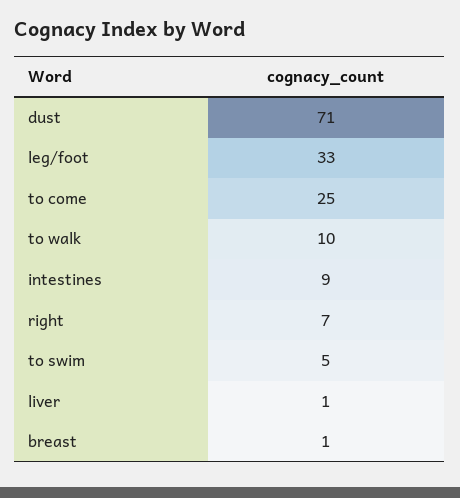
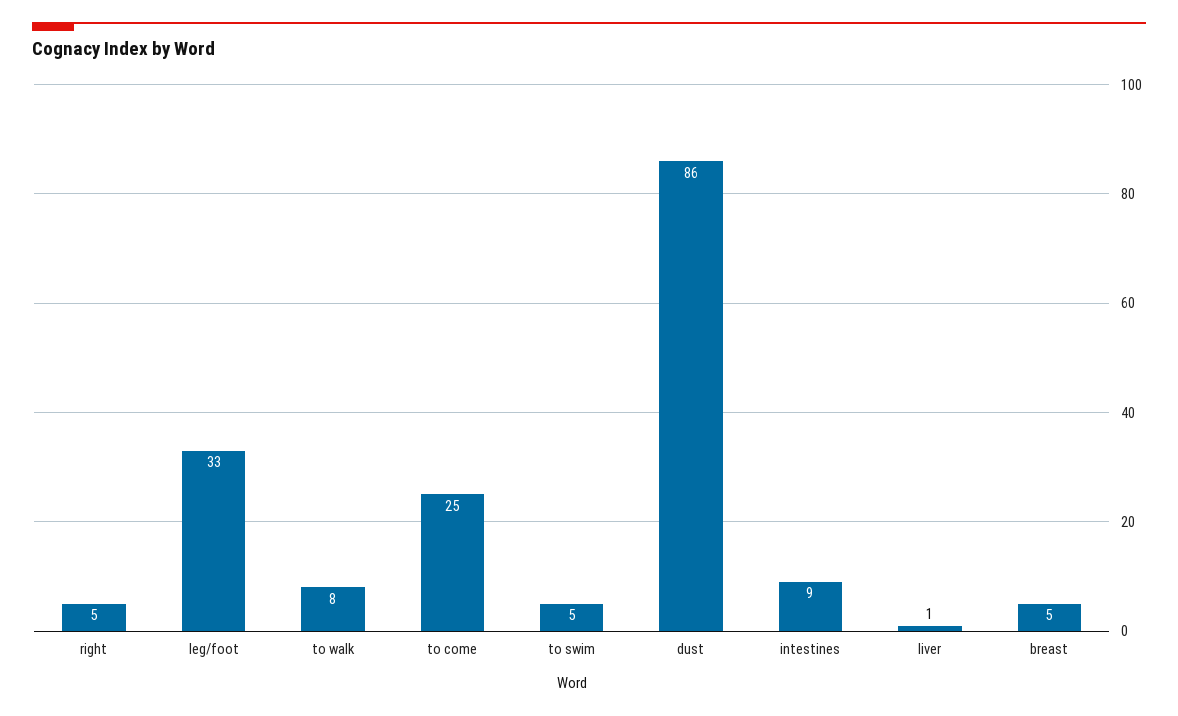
dust: 71 -> 86
to walk: 10 -> 8
right: 7 -> 5
breast: 1 -> 5

